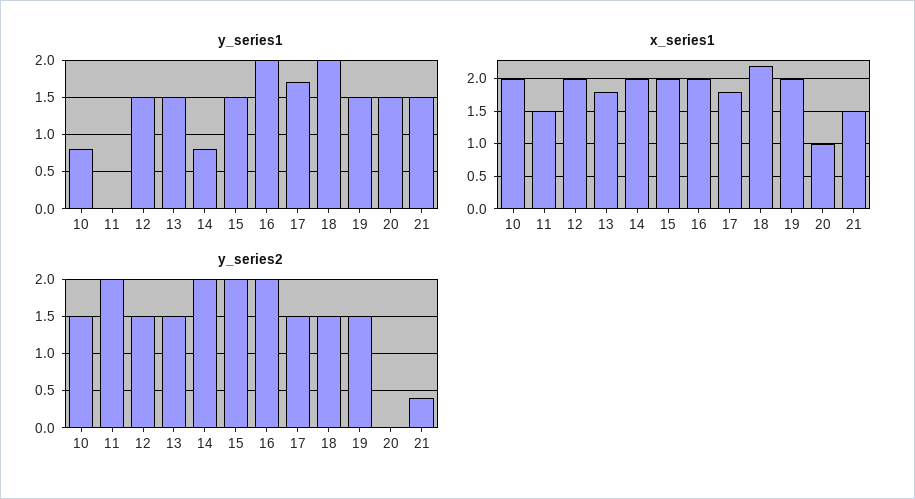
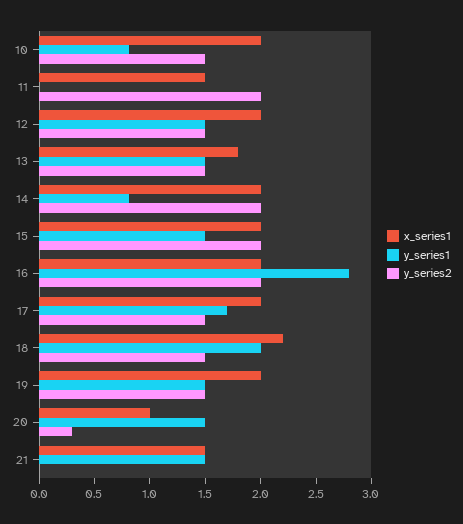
y_series1, 16: 2 -> 2.8
x_series1, 17: 1.8 -> 2
y_series2, 20: 0 -> 0.3
y_series2, 21: 0.4 -> 0

